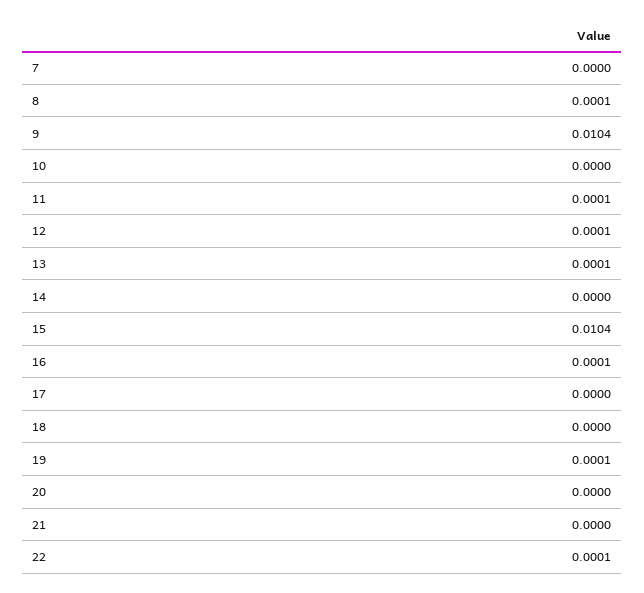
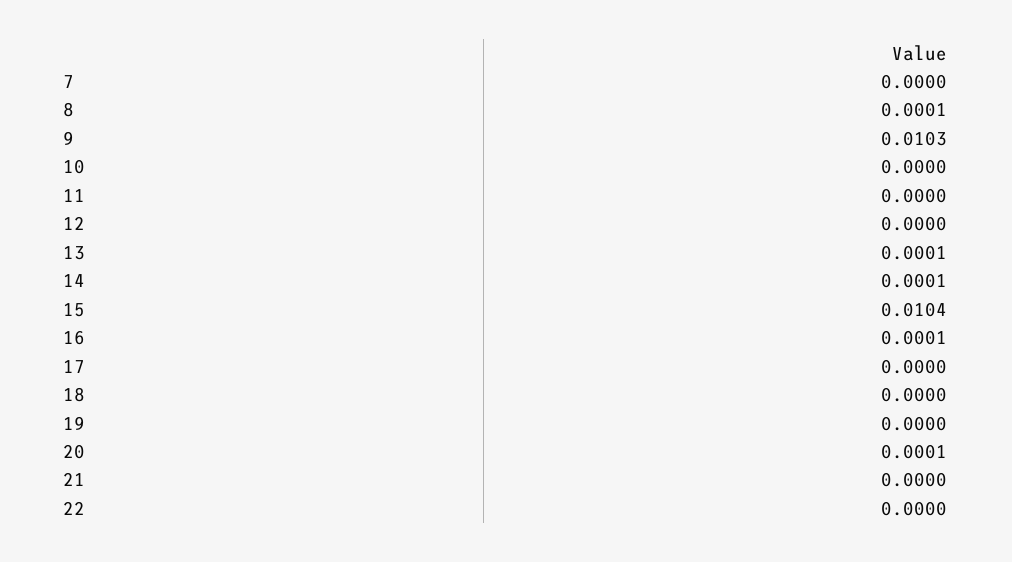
9: 0.0104 -> 0.0103
11: 0.0001 -> 0
12: 0.0001 -> 0
14: 0 -> 0.0001
19: 0.0001 -> 0
20: 0 -> 0.0001
22: 0.0001 -> 0

